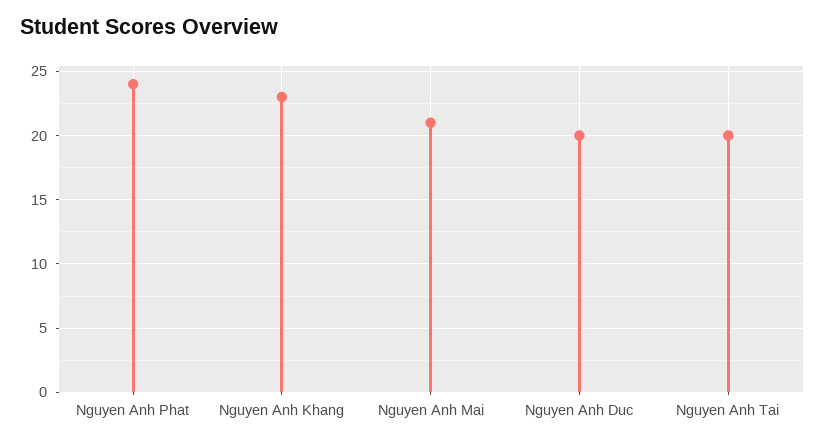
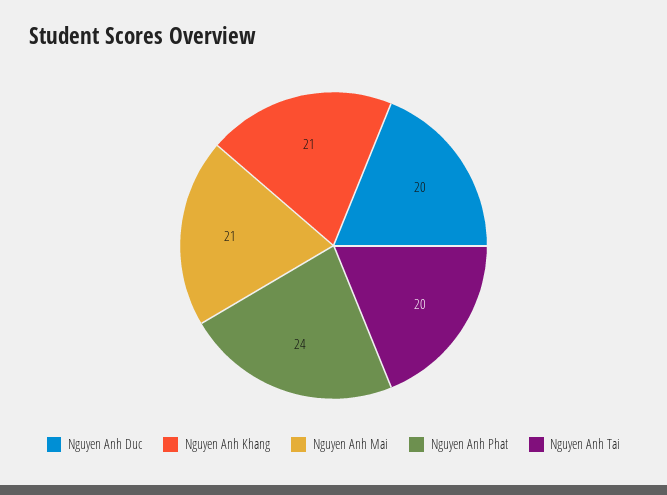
Nguyen Anh Khang: 23 -> 21

